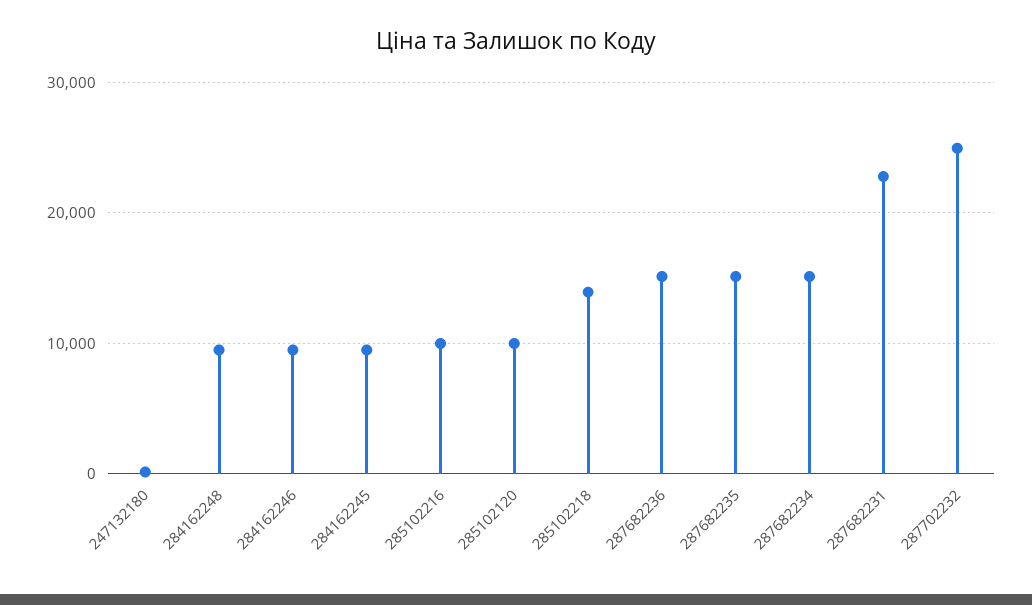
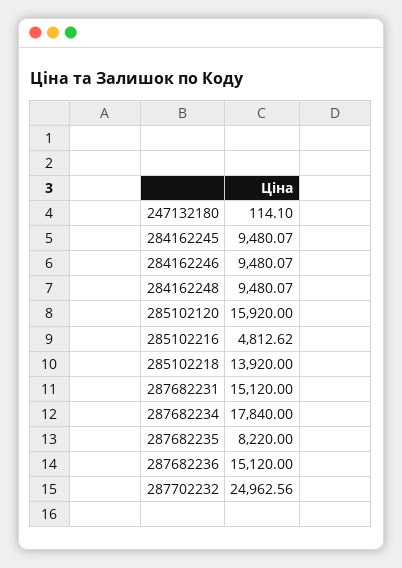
285102216: 10000 -> 4812.62
285102120: 10000 -> 15920
287682235: 15000 -> 8220
287682234: 15000 -> 17840
287682231: 23000 -> 15120

